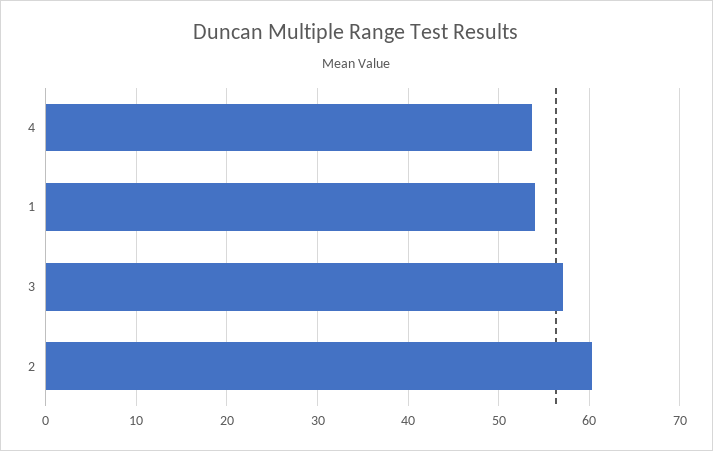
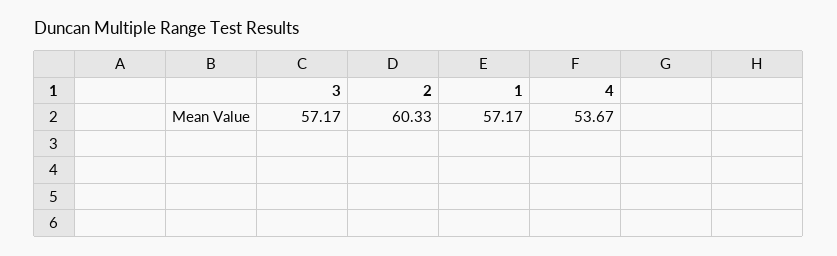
1: 54 -> 57.17

